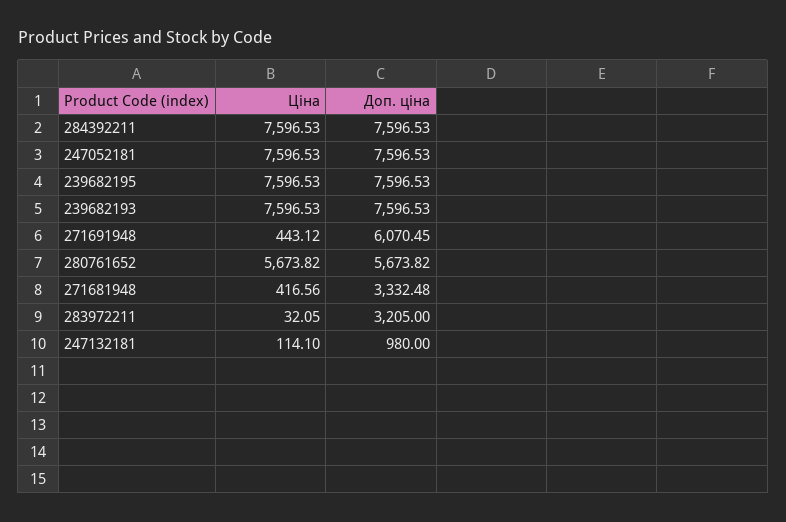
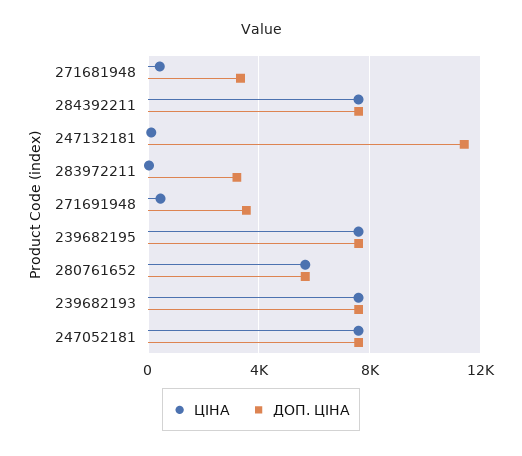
Доп. ціна, 271691948: 6070.45 -> 3500
Доп. ціна, 247132181: 980 -> 11500

